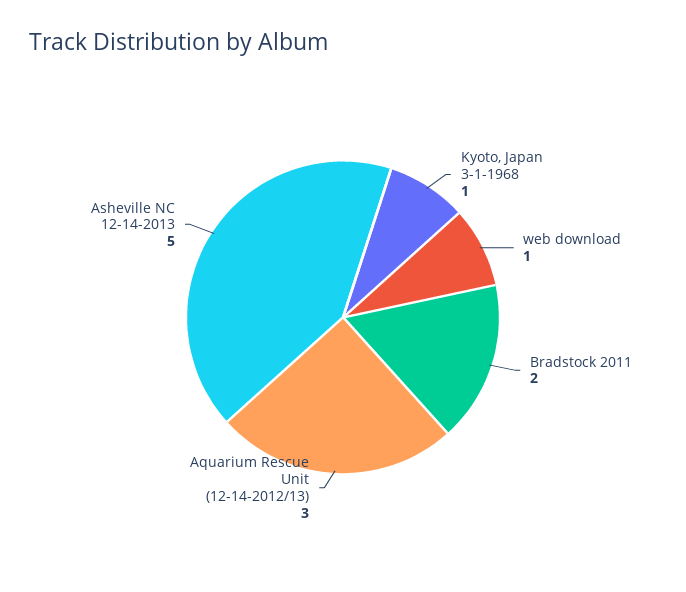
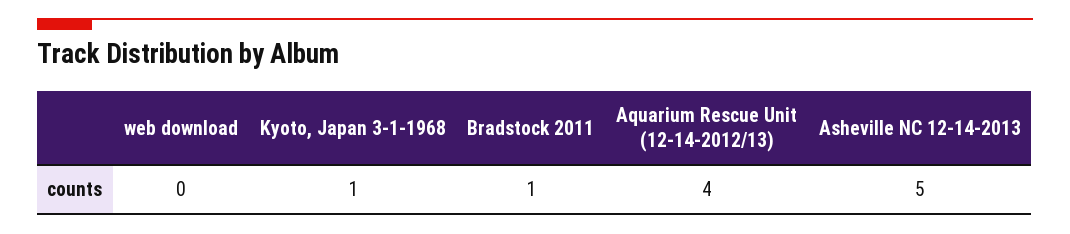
web download: 1 -> 0
Bradstock 2011: 2 -> 1
Aquarium Rescue Unit (12-14-2012/13): 3 -> 4

